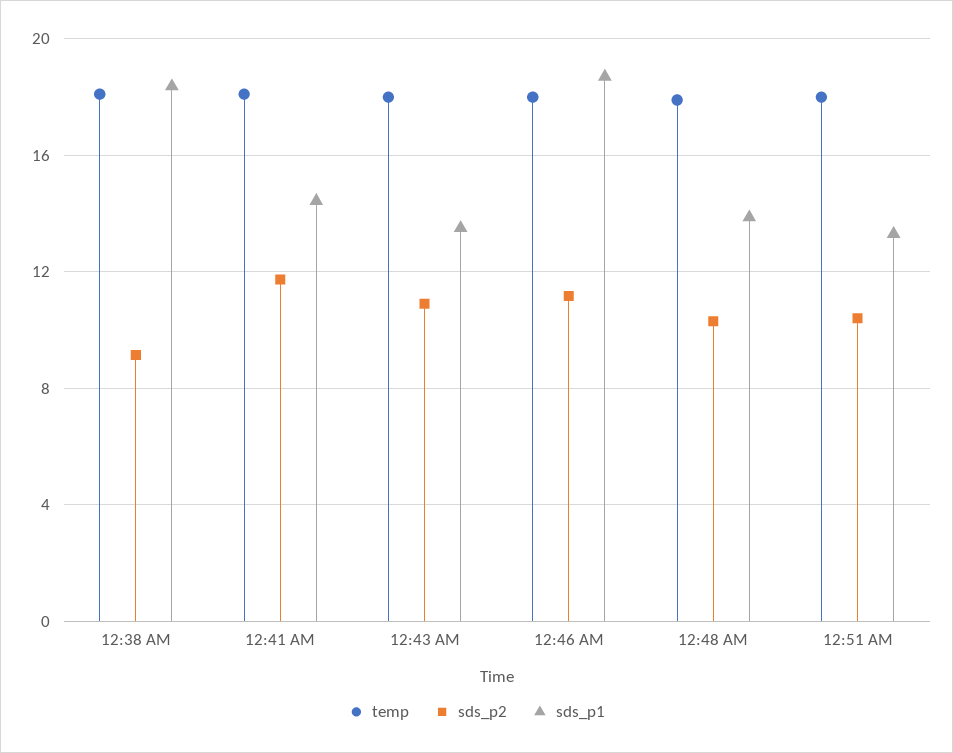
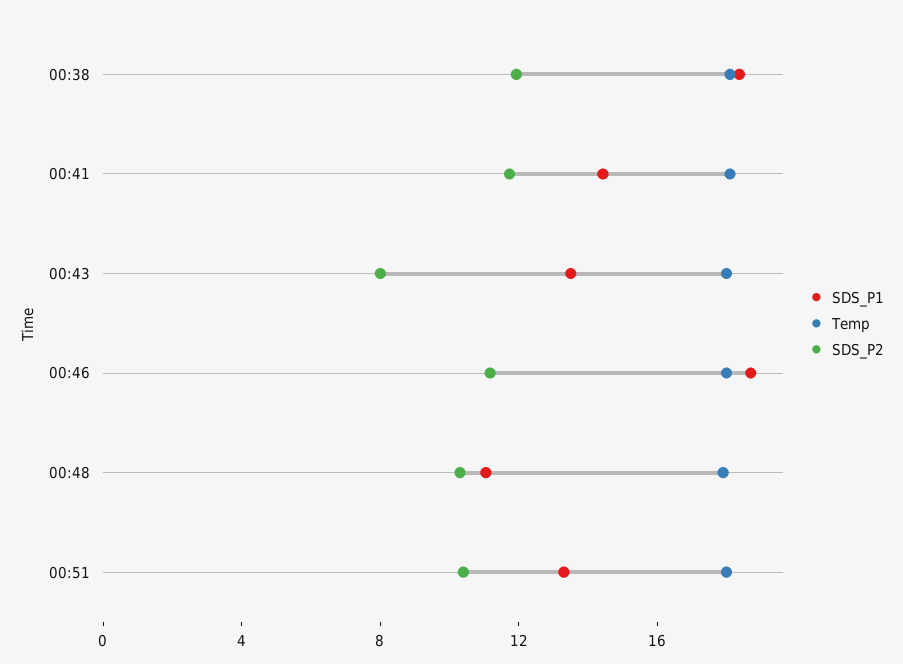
sds_p2, 12:38 AM: 9 -> 12
sds_p2, 12:43 AM: 11 -> 8
sds_p1, 12:48 AM: 14 -> 11

